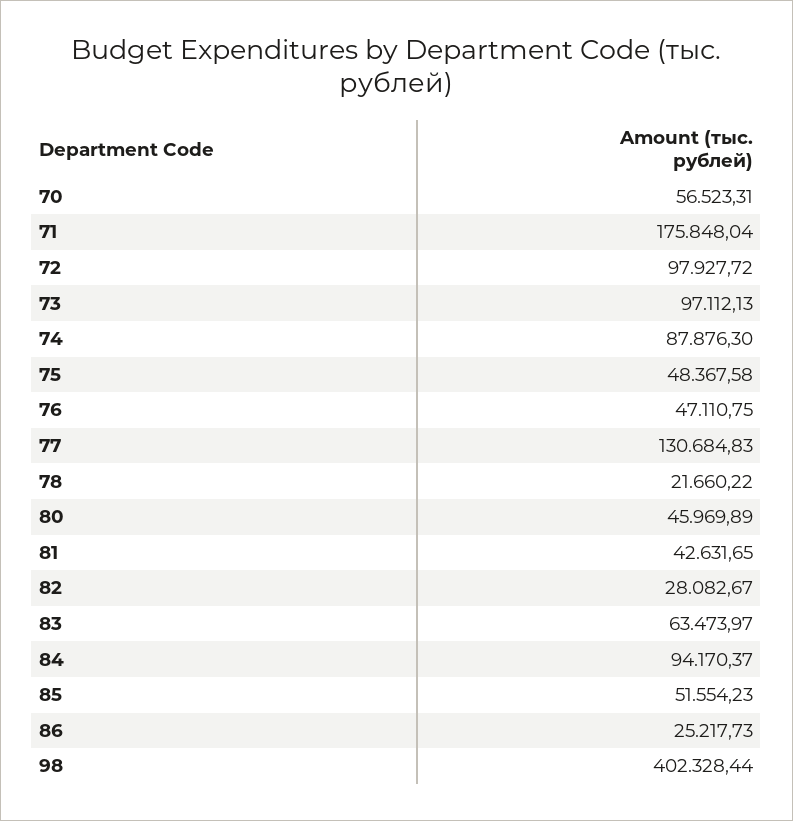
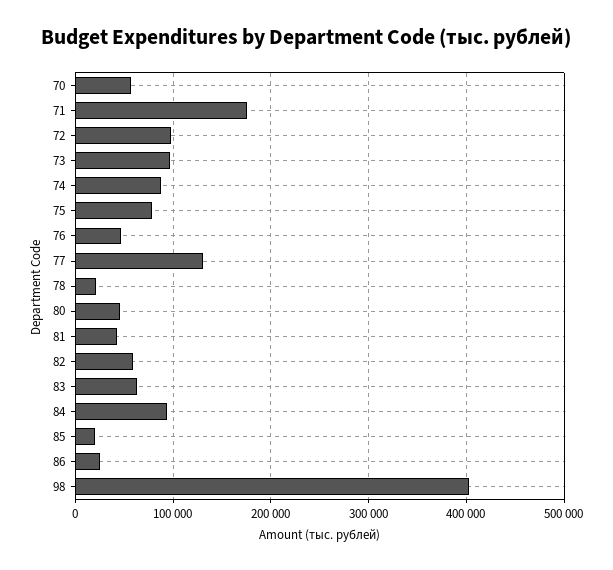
75: 48367.58 -> 80000
82: 28082.67 -> 60000
85: 51554.23 -> 20000

